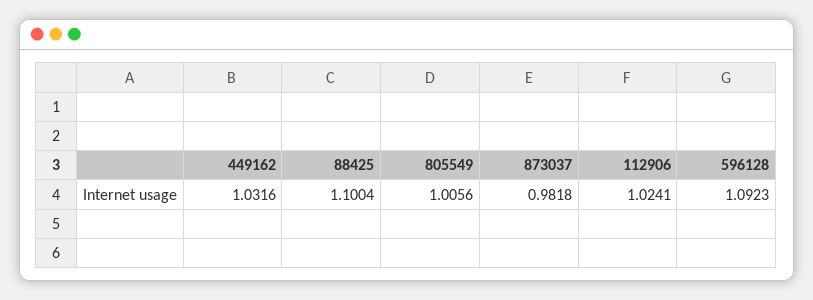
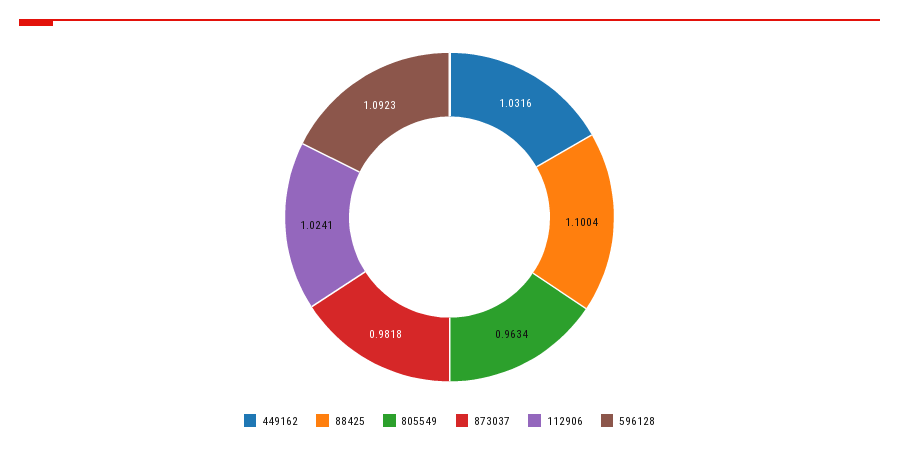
805549: 1.0056 -> 0.9634

